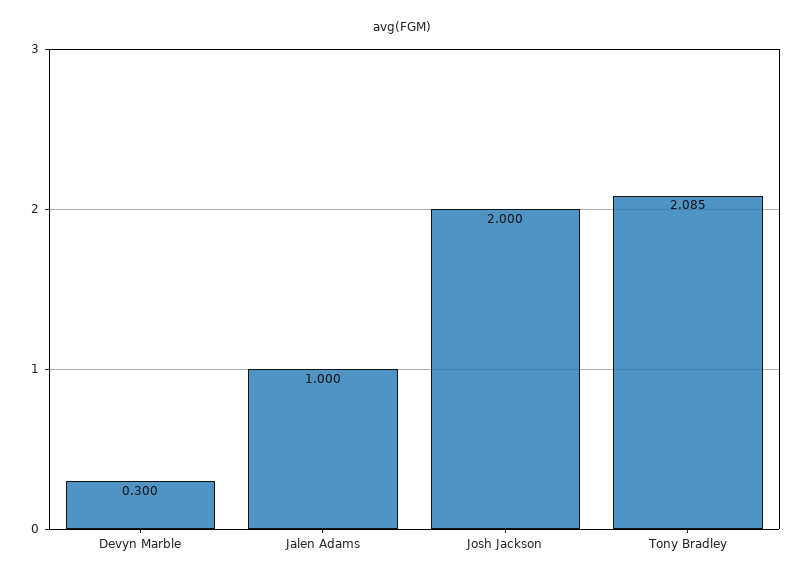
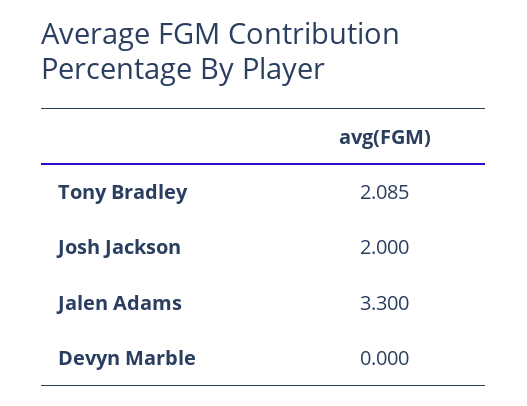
Devyn Marble: 0.3 -> 0
Jalen Adams: 1 -> 3.3

